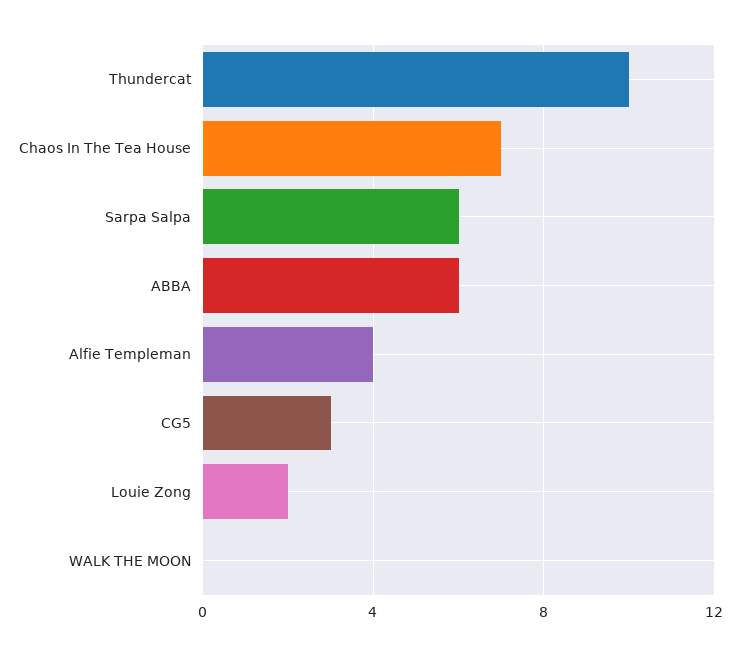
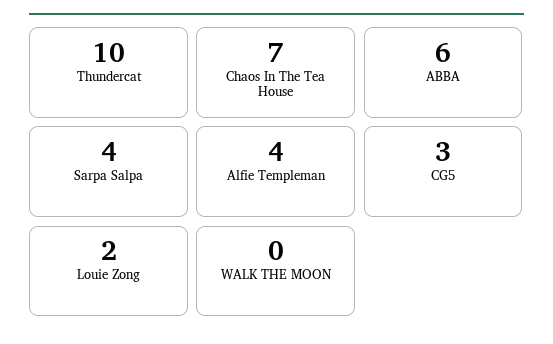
Sarpa Salpa: 6 -> 4

